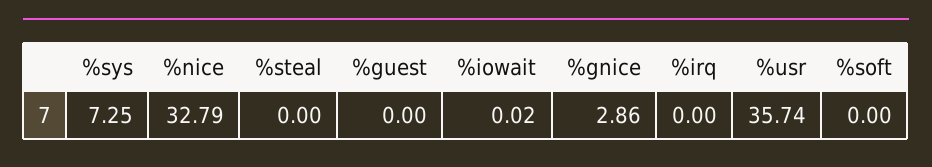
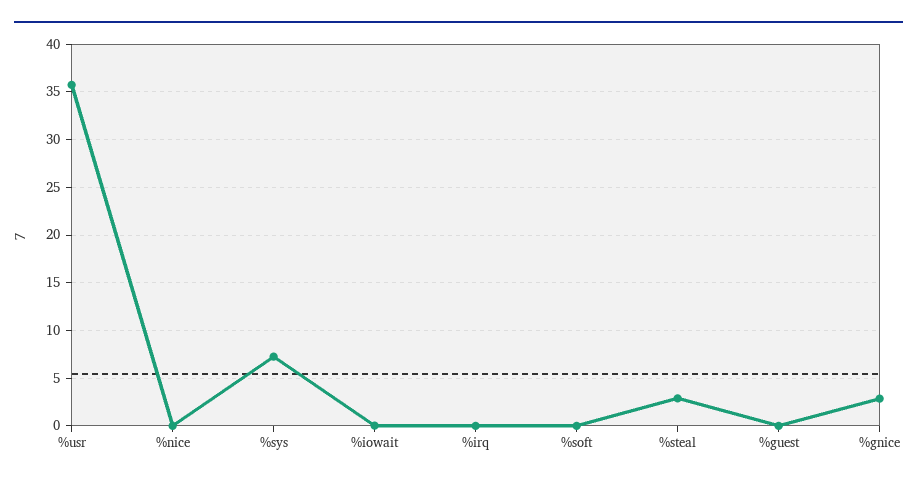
%nice: 32.79 -> 0
%steal: 0 -> 3

